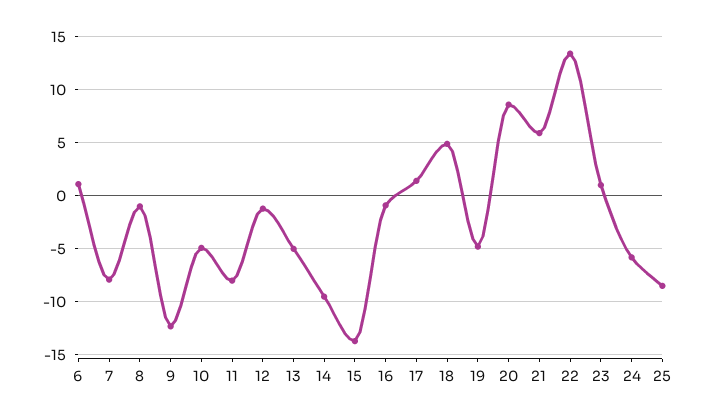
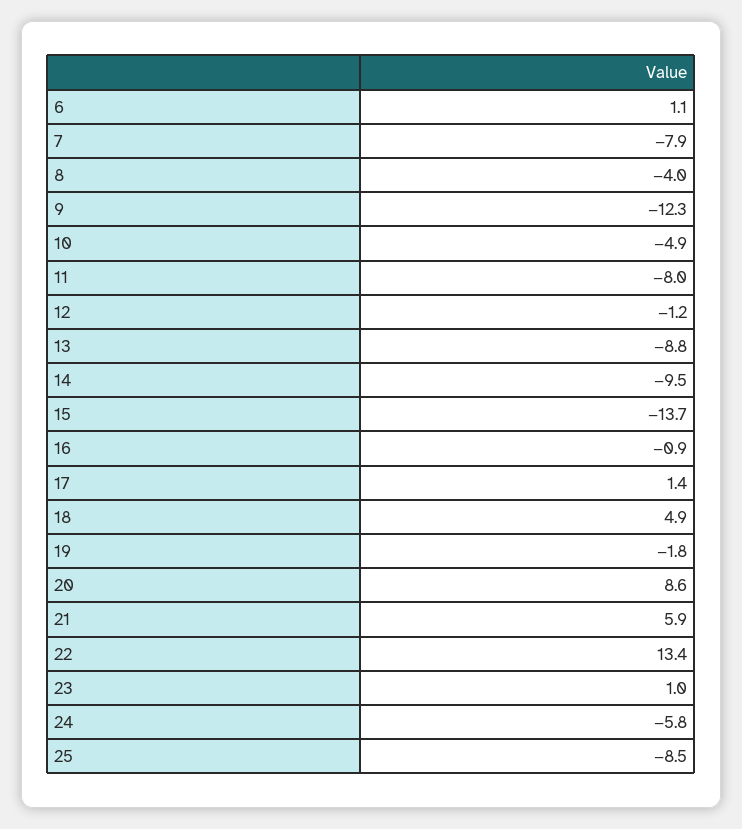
8: -1 -> -4
13: -5 -> -8.8
19: -5 -> -1.8

